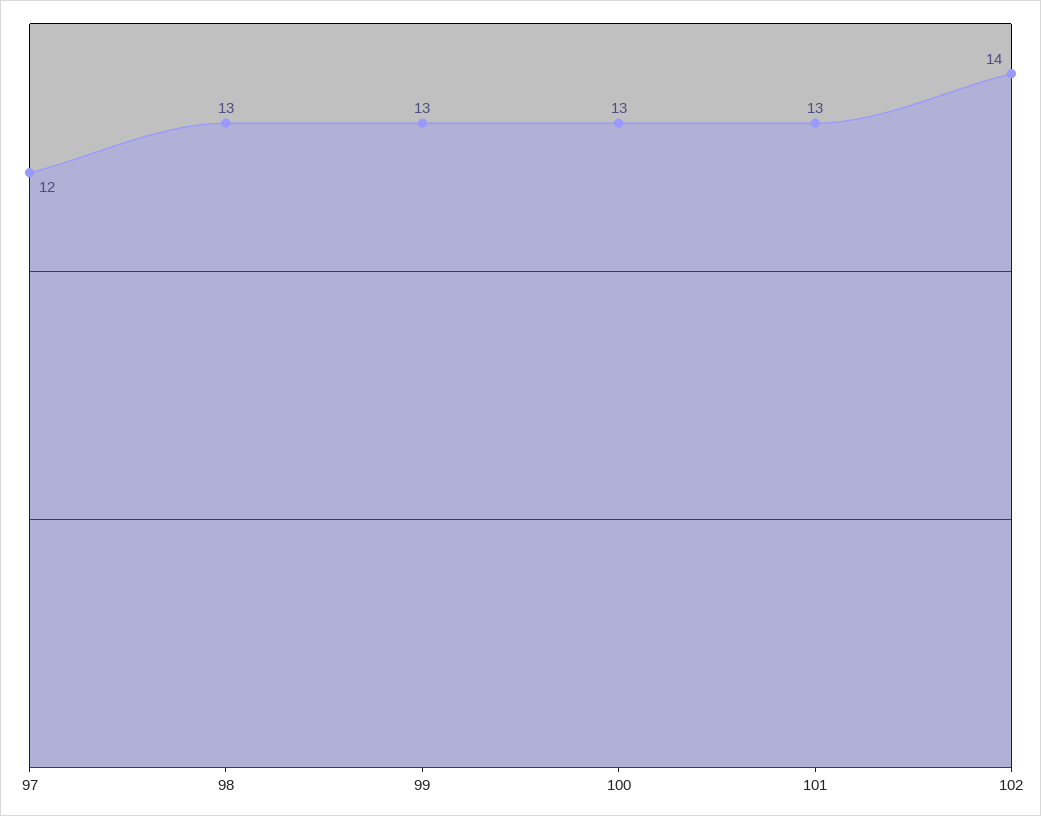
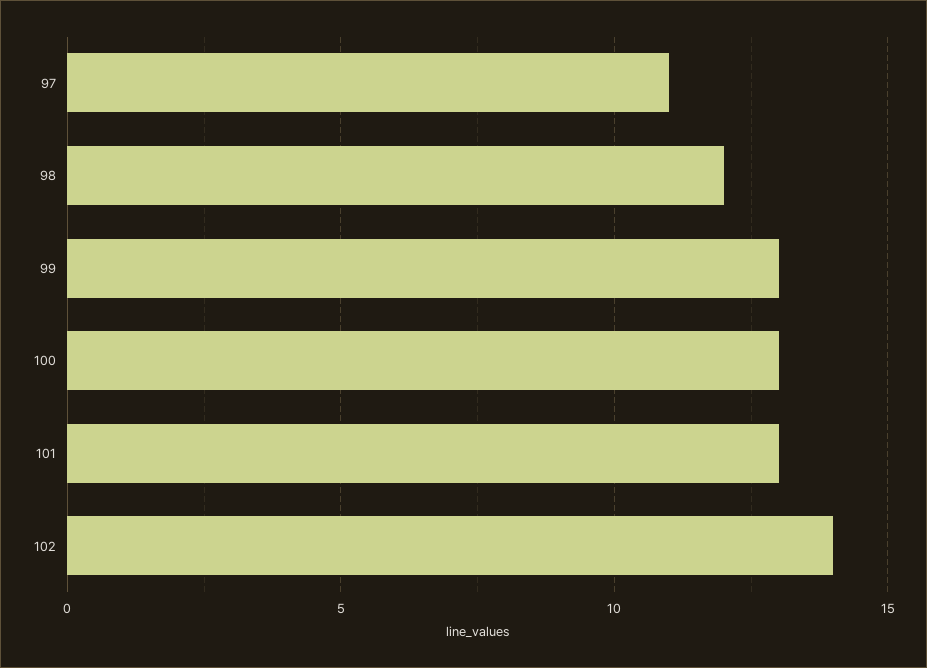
97: 12 -> 11
98: 13 -> 12

